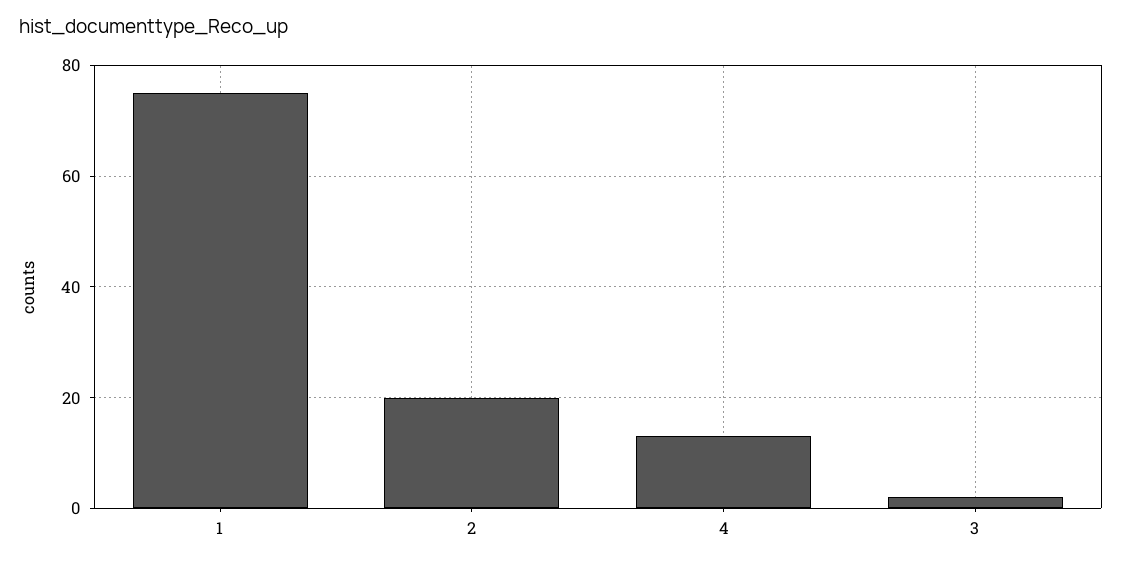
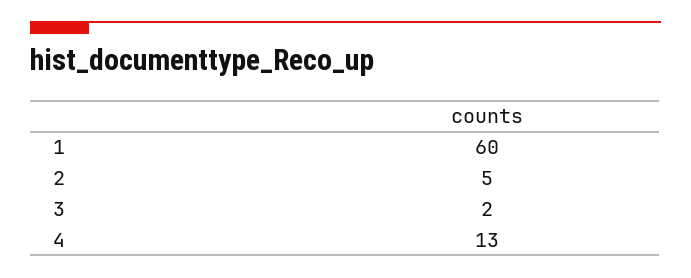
1: 75 -> 60
2: 20 -> 5

